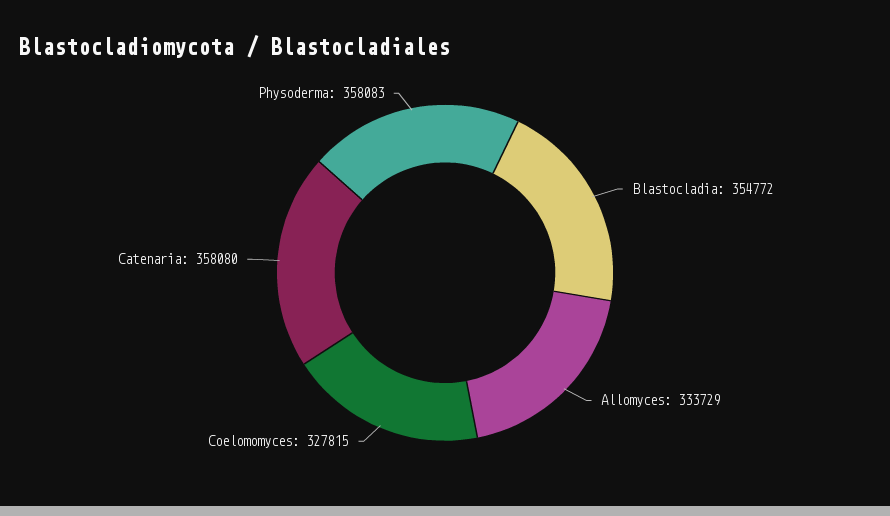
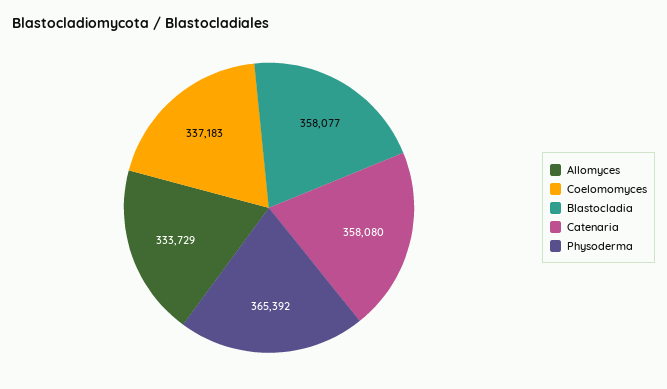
Blastocladia: 354772 -> 358077
Coelomomyces: 327815 -> 337183
Physoderma: 358083 -> 365392

